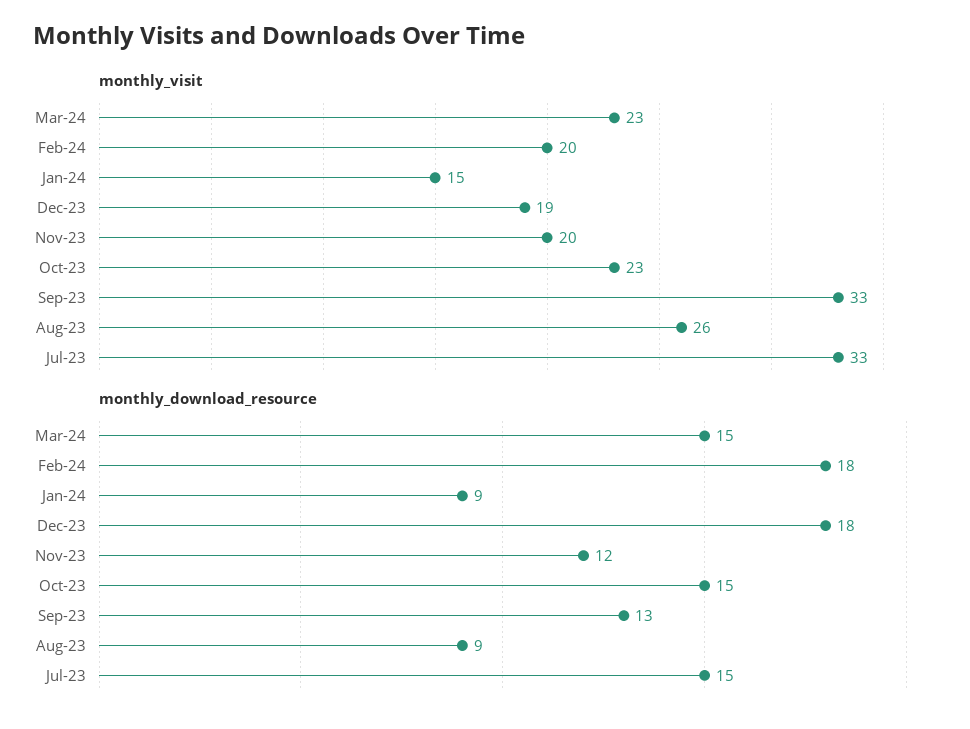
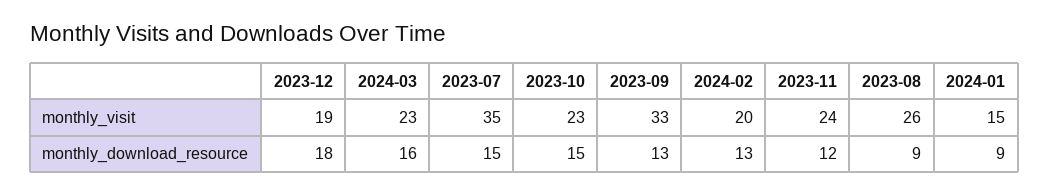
monthly_visit, Nov-23: 20 -> 24
monthly_visit, Jul-23: 33 -> 35
monthly_download_resource, Mar-24: 15 -> 16
monthly_download_resource, Feb-24: 18 -> 13

